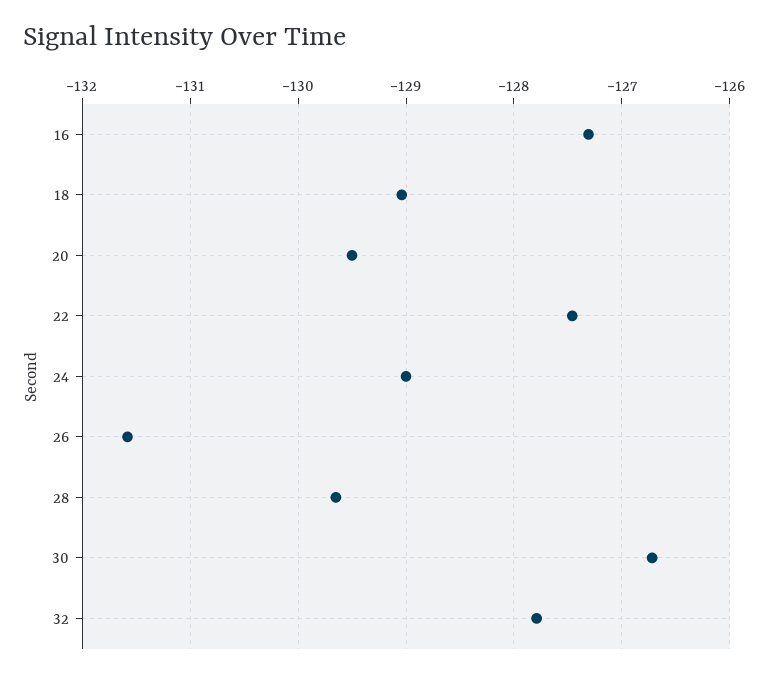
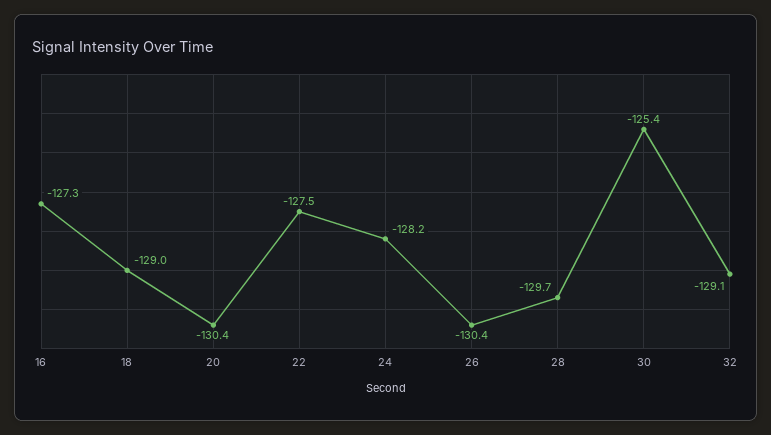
20: -129.5 -> -130.4
24: -129 -> -128.2
26: -131.6 -> -130.4
30: -126.7 -> -125.4
32: -127.8 -> -129.1

